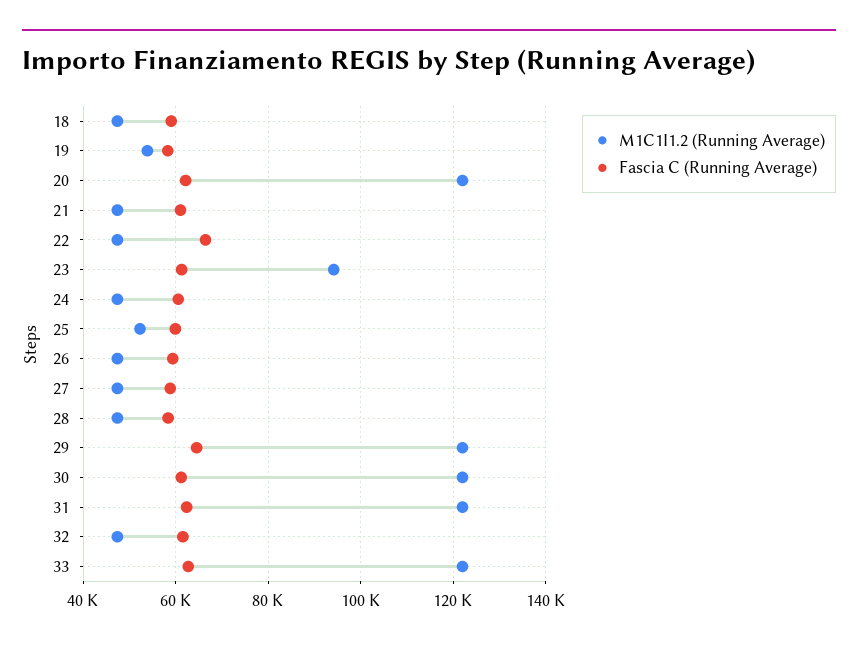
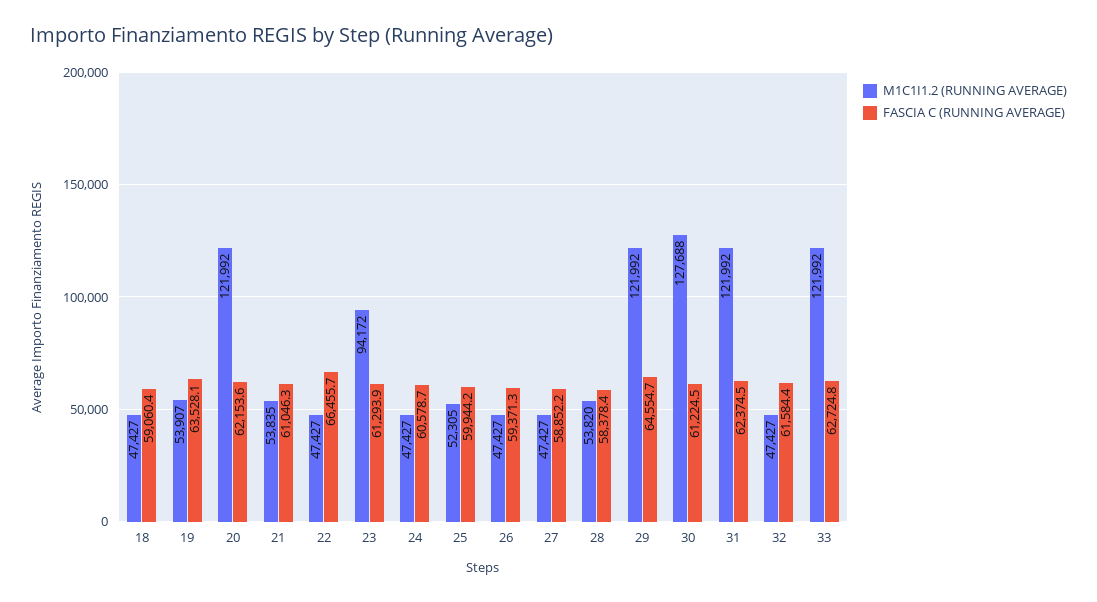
Fascia C (Running Average), 19: 58000 -> 63528.1
M1C1I1.2 (Running Average), 21: 48000 -> 53835
M1C1I1.2 (Running Average), 28: 48000 -> 53820
M1C1I1.2 (Running Average), 30: 122000 -> 127688

